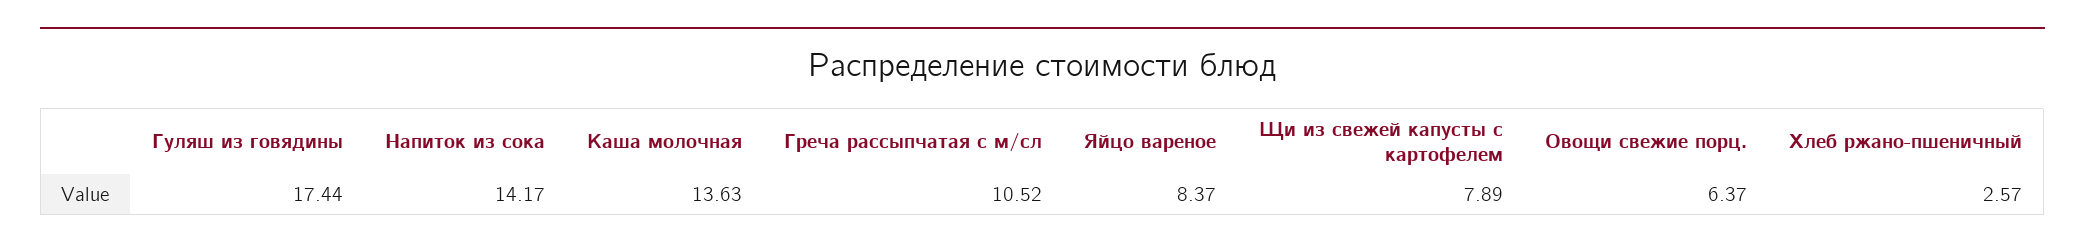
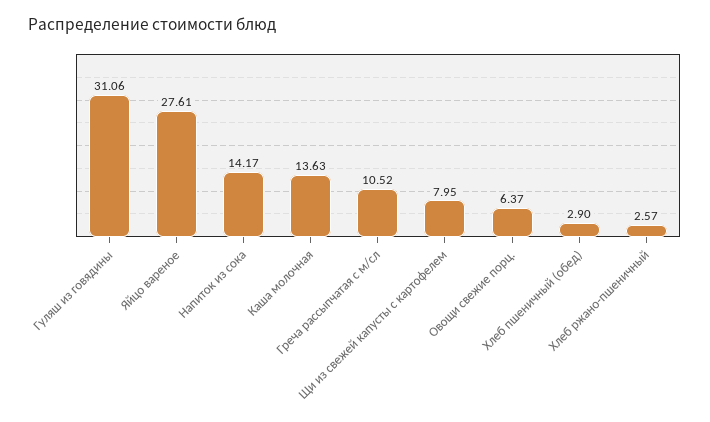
Гуляш из говядины: 17.44 -> 31.06
Яйцо вареное: 8.37 -> 27.61
Щи из свежей капусты с картофелем: 7.89 -> 7.95
Хлеб пшеничный (обед): none -> 2.9

